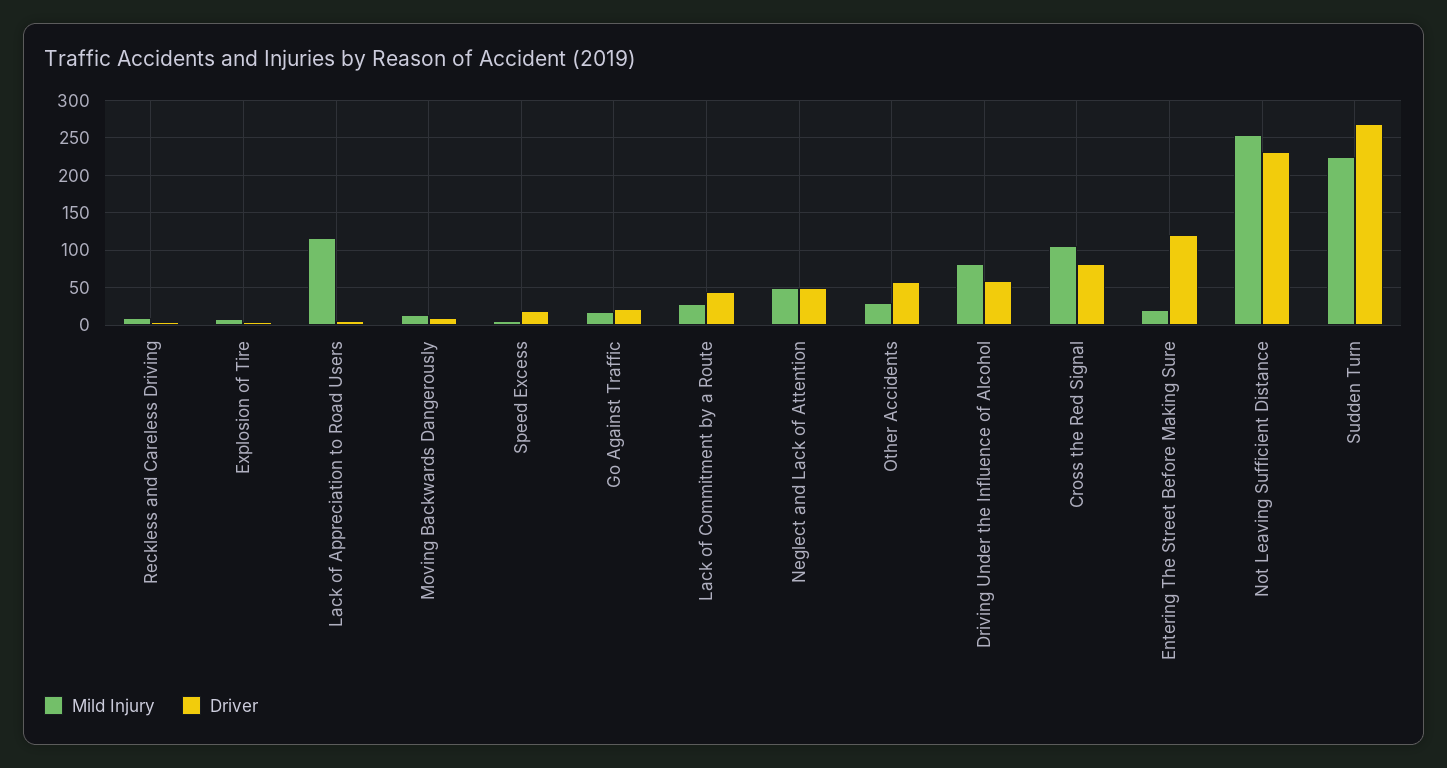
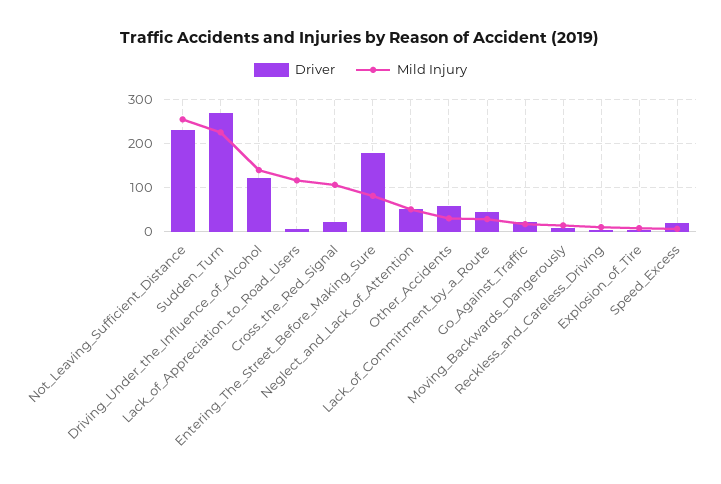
Mild Injury, Driving Under the Influence of Alcohol: 80 -> 140
Driver, Driving Under the Influence of Alcohol: 60 -> 120
Driver, Cross the Red Signal: 80 -> 20
Mild Injury, Entering The Street Before Making Sure: 20 -> 80
Driver, Entering The Street Before Making Sure: 120 -> 180

